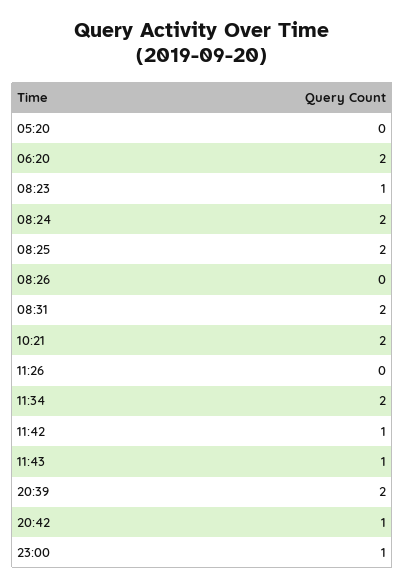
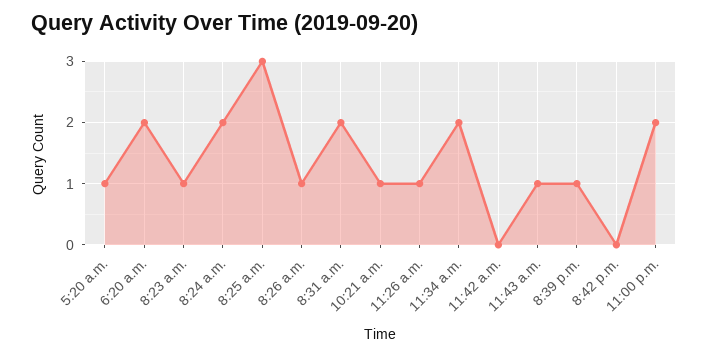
05:20: 0 -> 1
08:25: 2 -> 3
08:26: 0 -> 1
10:21: 2 -> 1
11:26: 0 -> 1
11:42: 1 -> 0
20:39: 2 -> 1
20:42: 1 -> 0
23:00: 1 -> 2

